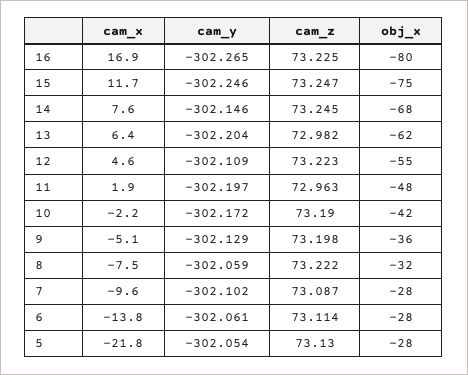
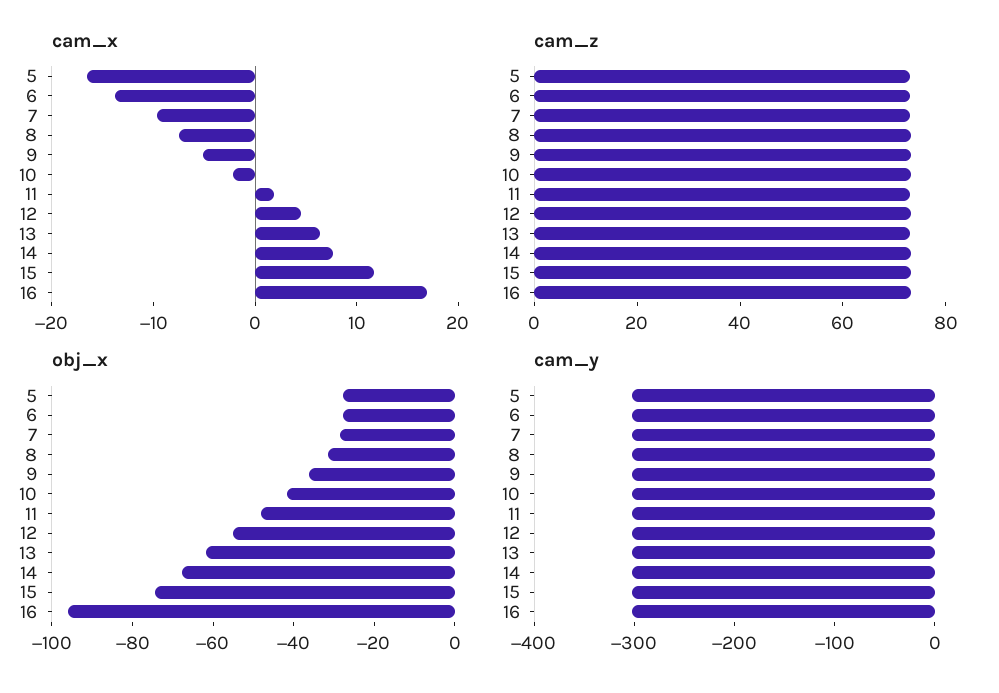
obj_x, 16: -80 -> -95
cam_x, 5: -21.8 -> -16

